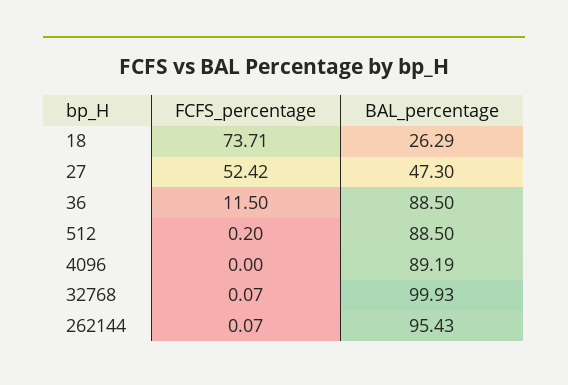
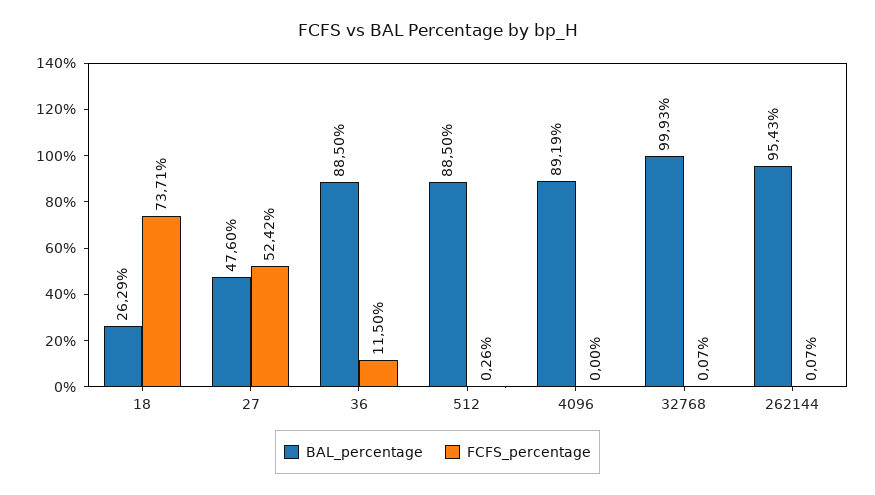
BAL_percentage, 27: 47.3 -> 47.6
FCFS_percentage, 512: 0.2 -> 0.26

